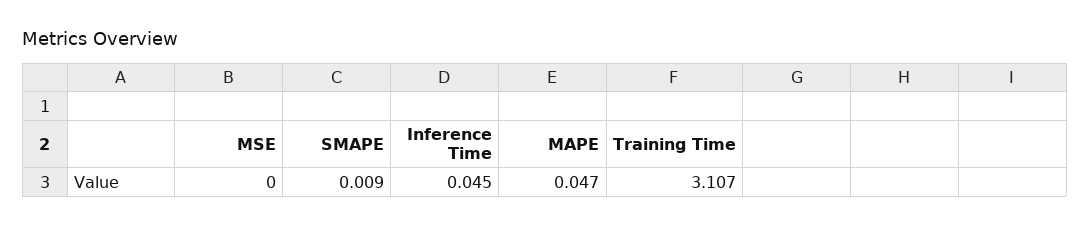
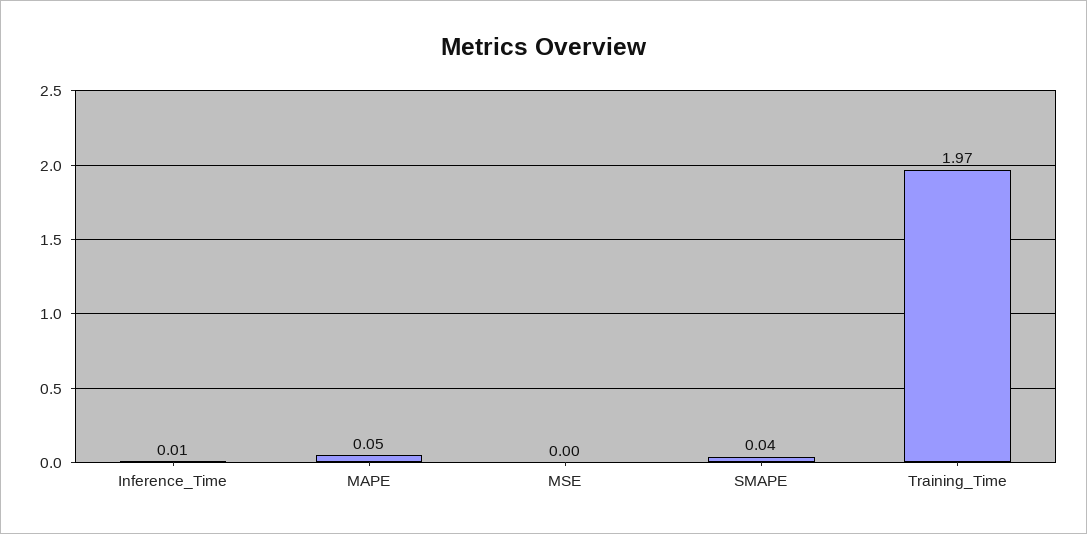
SMAPE: 0.009 -> 0.04
Inference Time: 0.045 -> 0.01
Training Time: 3.107 -> 1.97

